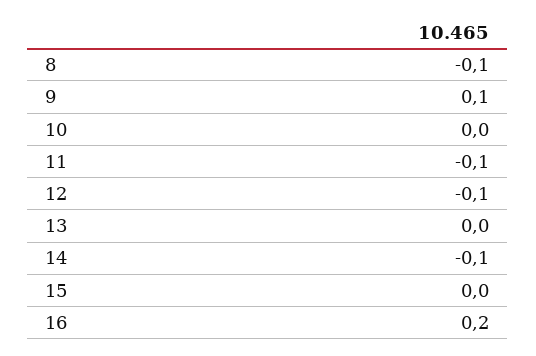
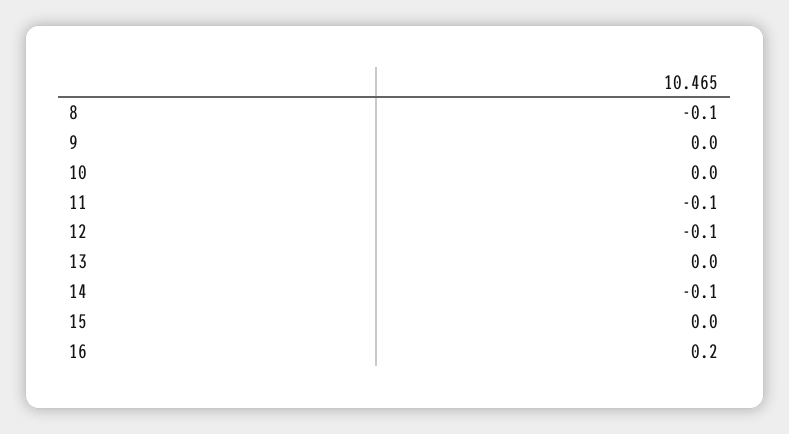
9: 0.1 -> 0

